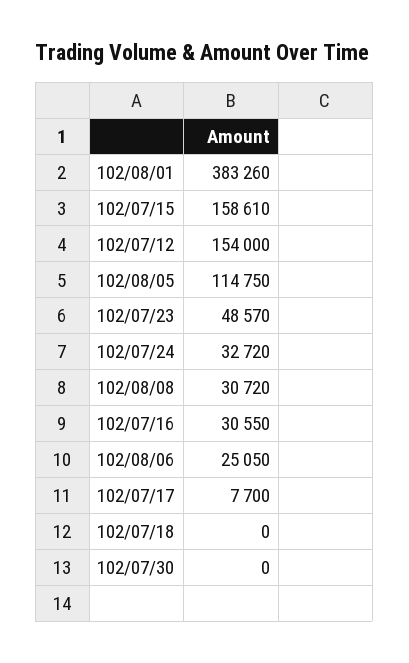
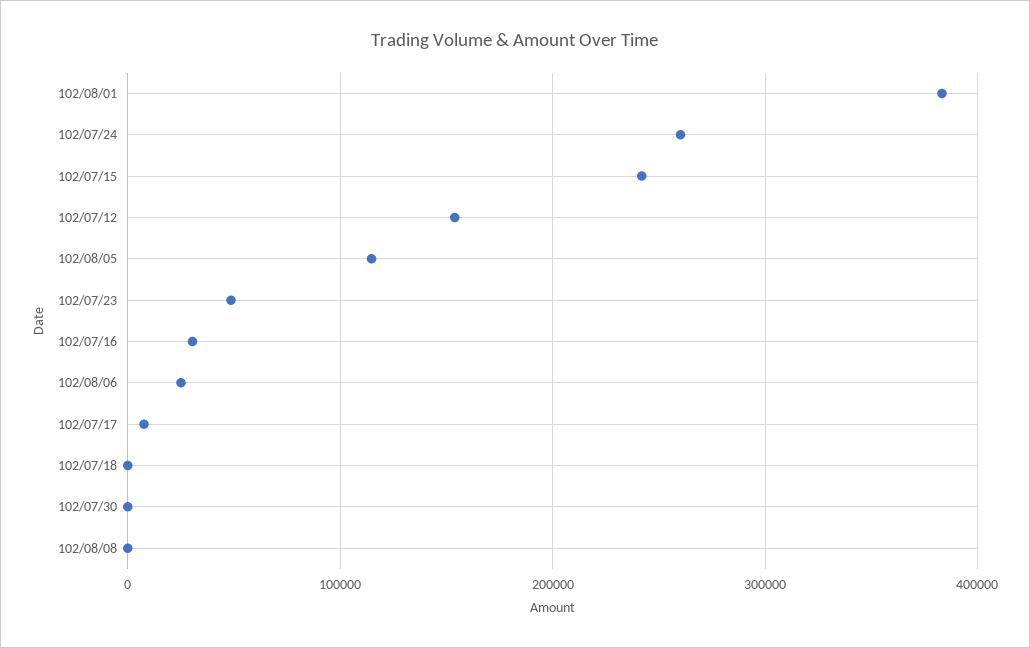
102/07/15: 158610 -> 240000
102/07/24: 32720 -> 260000
102/08/08: 30720 -> 0

